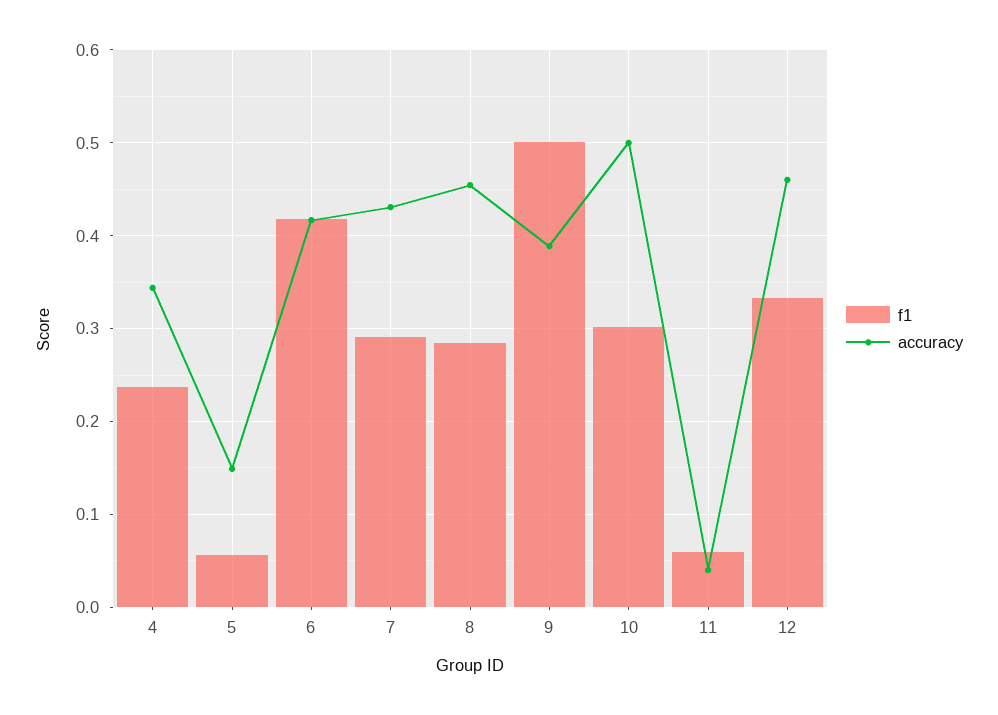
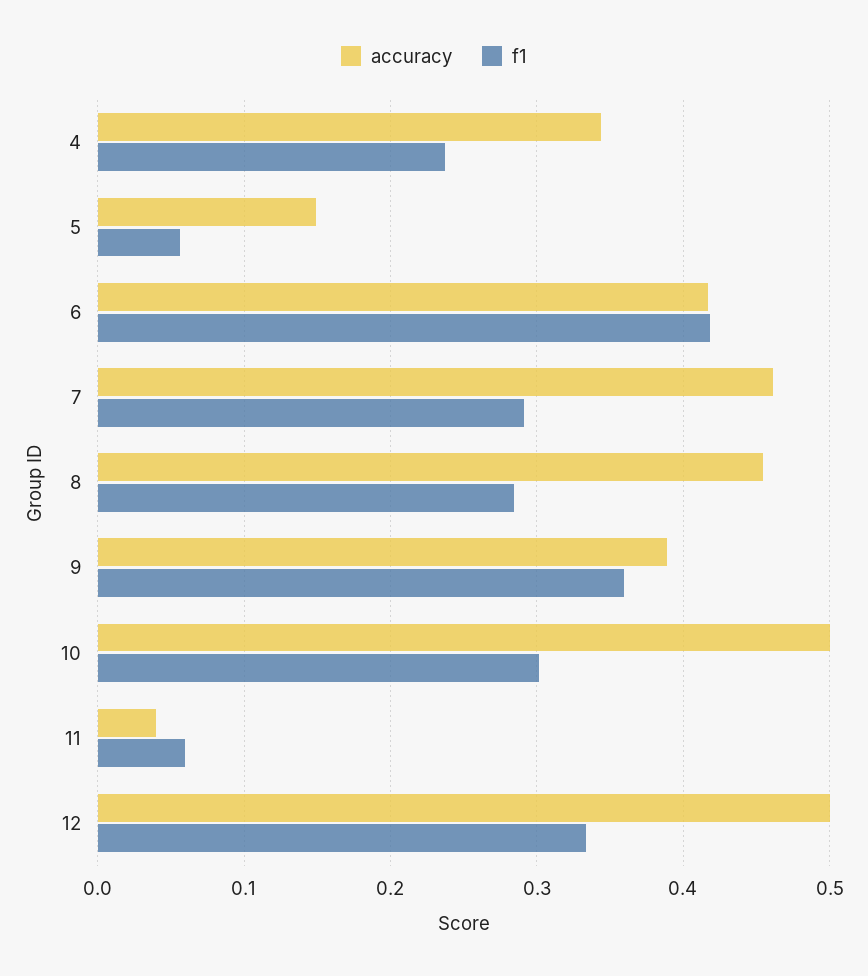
accuracy, 7: 0.43 -> 0.46
f1, 9: 0.5 -> 0.36
accuracy, 12: 0.46 -> 0.5

